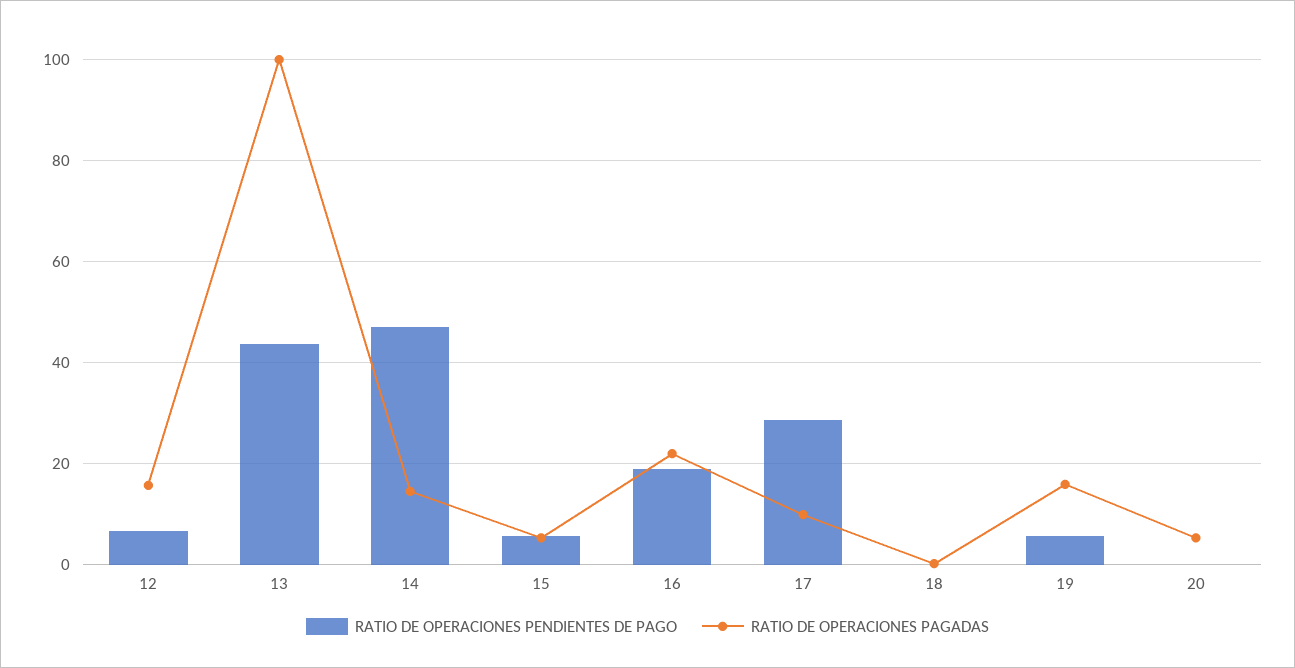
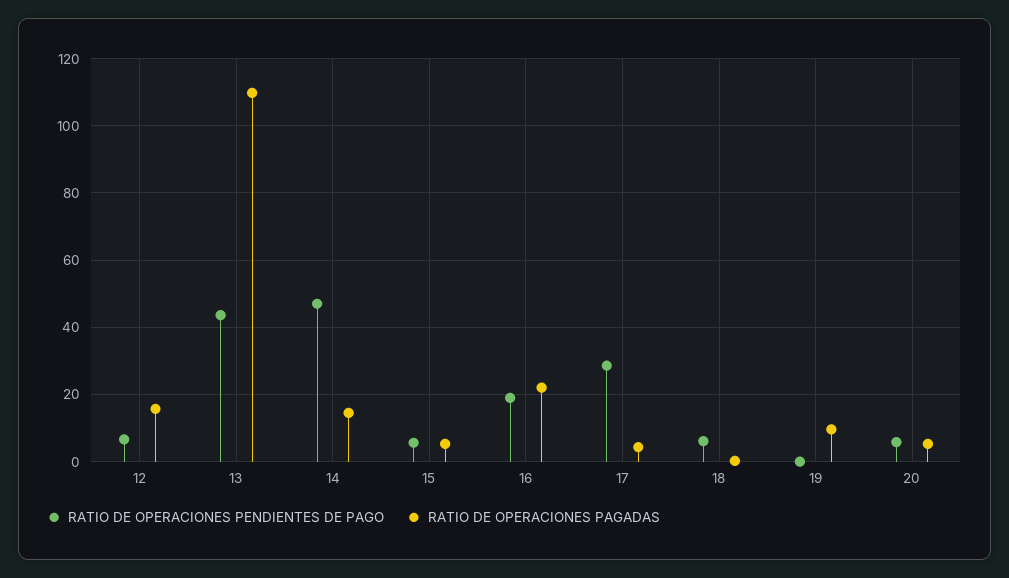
RATIO DE OPERACIONES PAGADAS, 13: 100 -> 110
RATIO DE OPERACIONES PAGADAS, 17: 10 -> 4
RATIO DE OPERACIONES PENDIENTES DE PAGO, 18: 0 -> 6
RATIO DE OPERACIONES PENDIENTES DE PAGO, 19: 6 -> 0
RATIO DE OPERACIONES PAGADAS, 19: 16 -> 10
RATIO DE OPERACIONES PENDIENTES DE PAGO, 20: 0 -> 6

